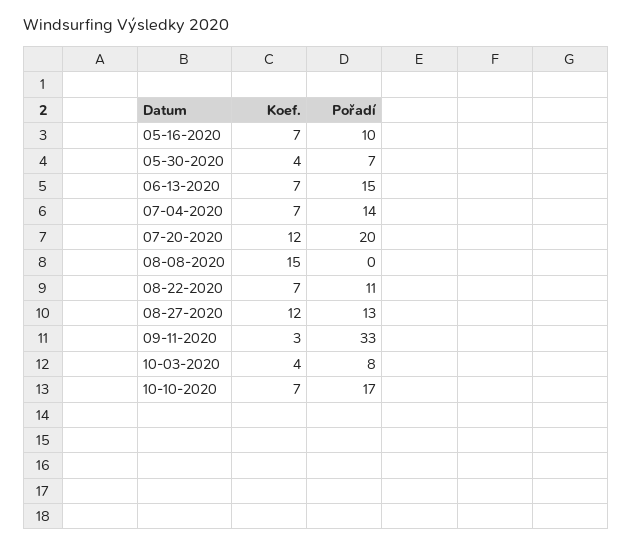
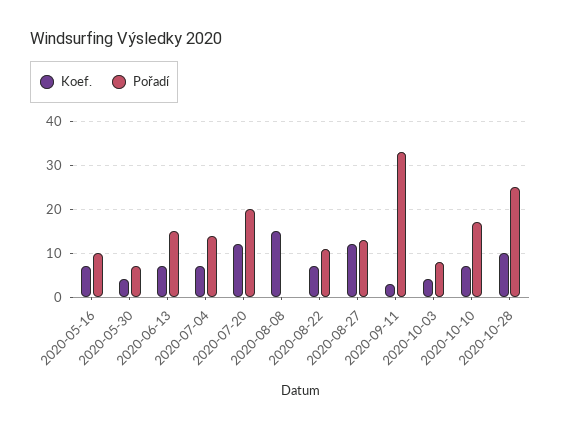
Koef., 2020-10-28: none -> 10
Pořadí, 2020-10-28: none -> 25

